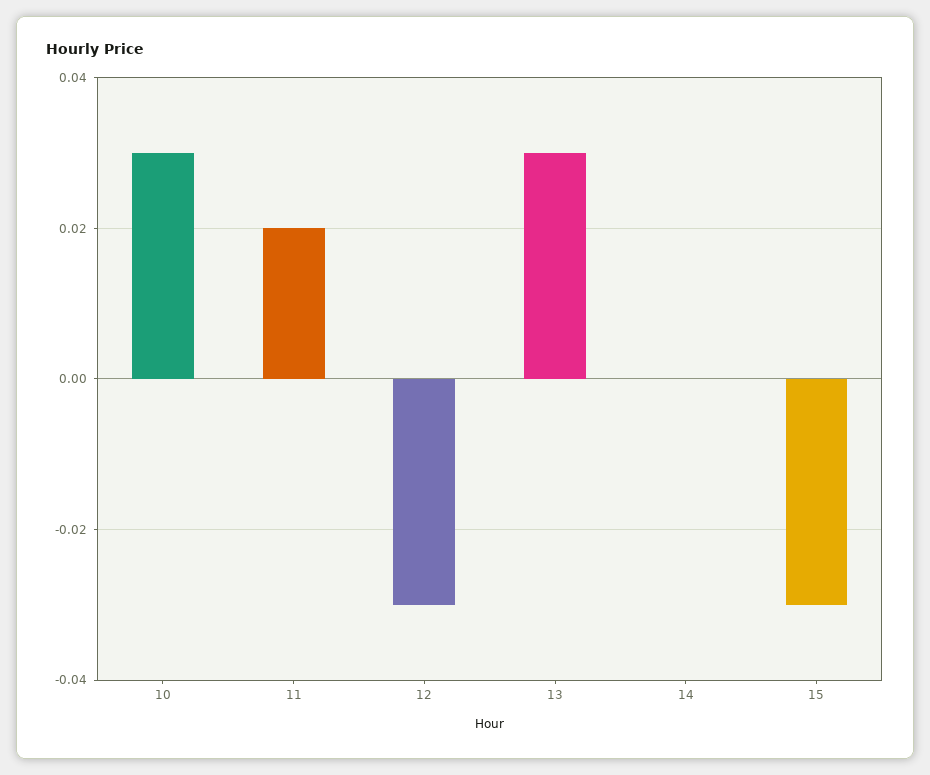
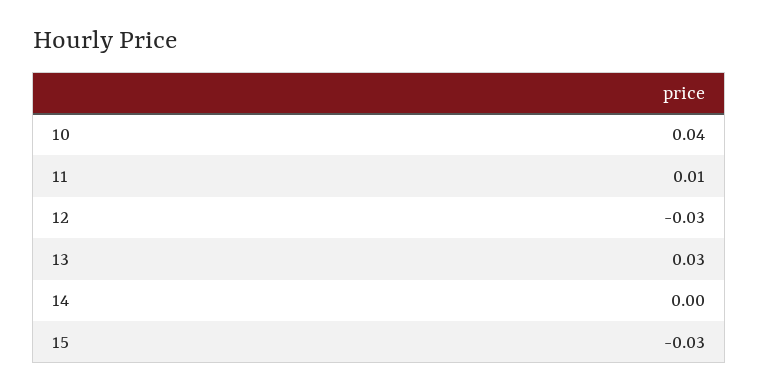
10: 0.03 -> 0.04
11: 0.02 -> 0.01

